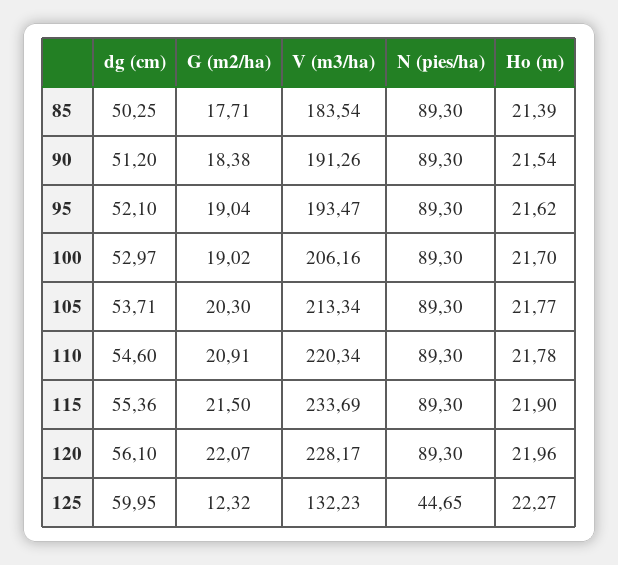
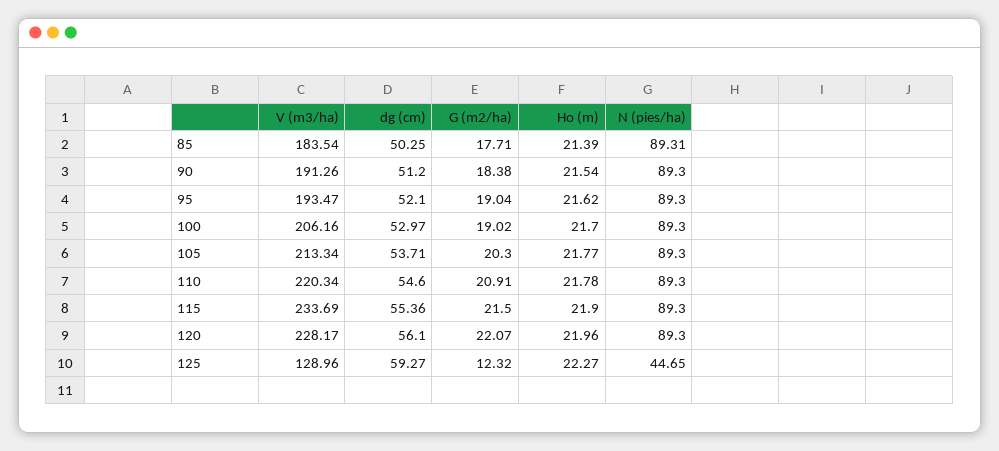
N (pies/ha), 85: 89.3 -> 89.31
dg (cm), 125: 59.95 -> 59.27
V (m3/ha), 125: 132.23 -> 128.96

